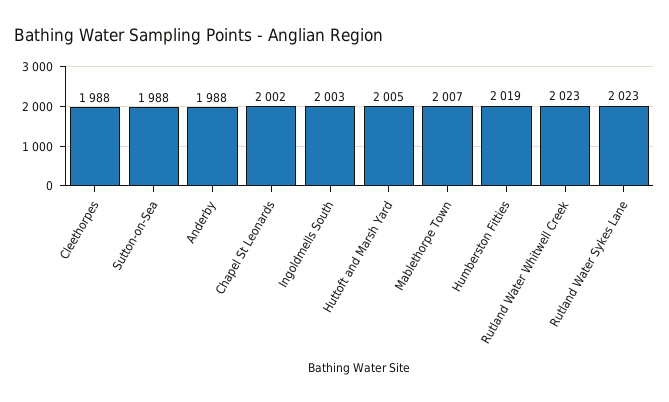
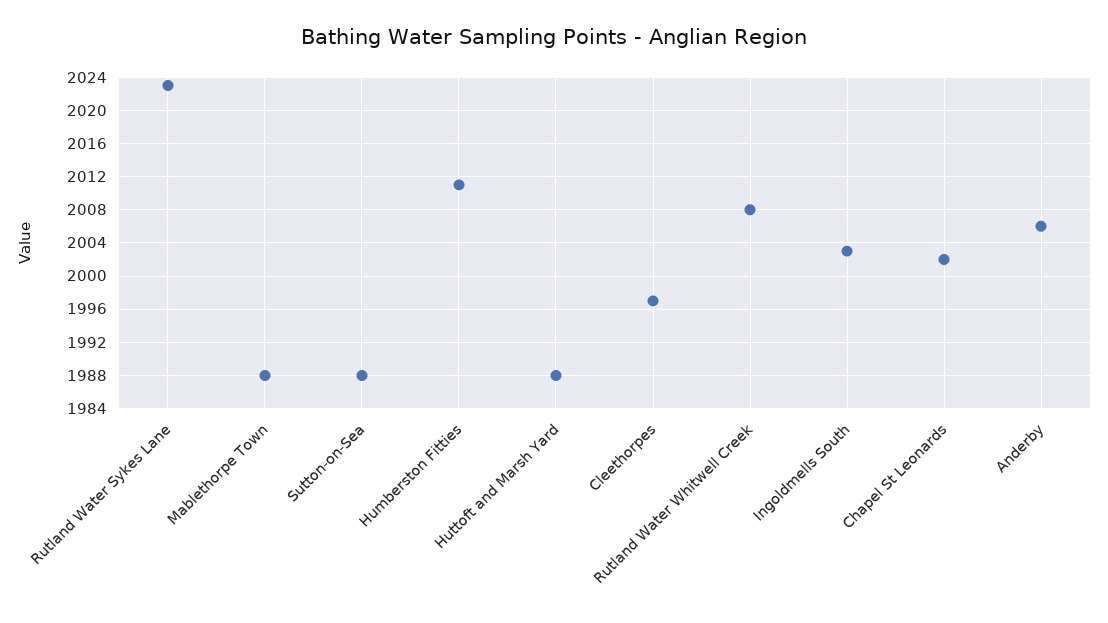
Cleethorpes: 1988 -> 1997
Anderby: 1988 -> 2006
Huttoft and Marsh Yard: 2005 -> 1988
Mablethorpe Town: 2007 -> 1988
Humberston Fitties: 2019 -> 2011
Rutland Water Whitwell Creek: 2023 -> 2008

